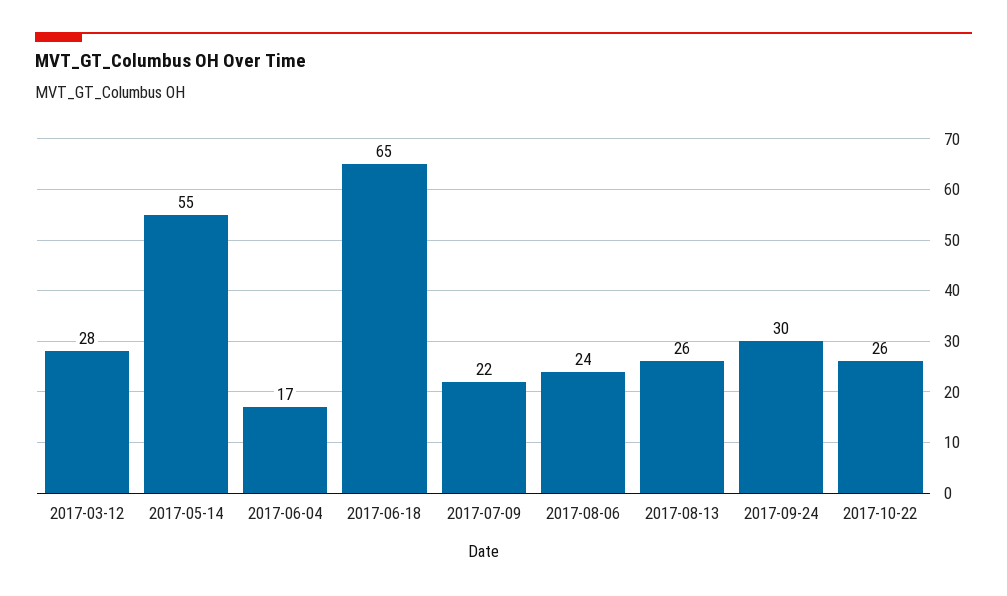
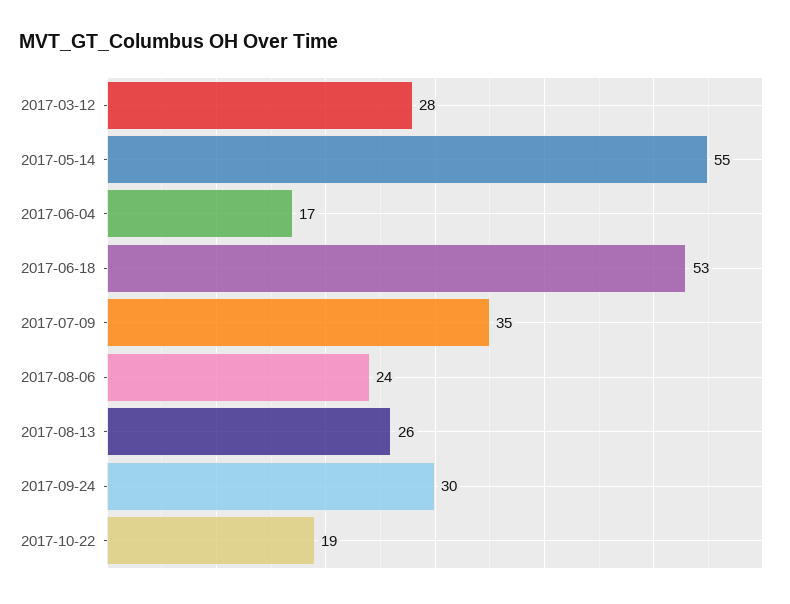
2017-06-18: 65 -> 53
2017-07-09: 22 -> 35
2017-10-22: 26 -> 19

